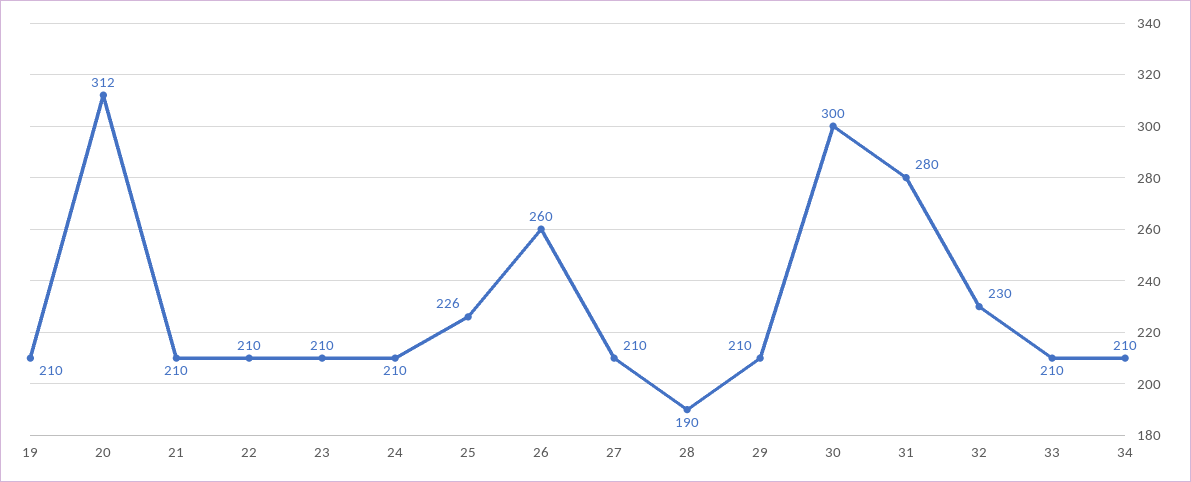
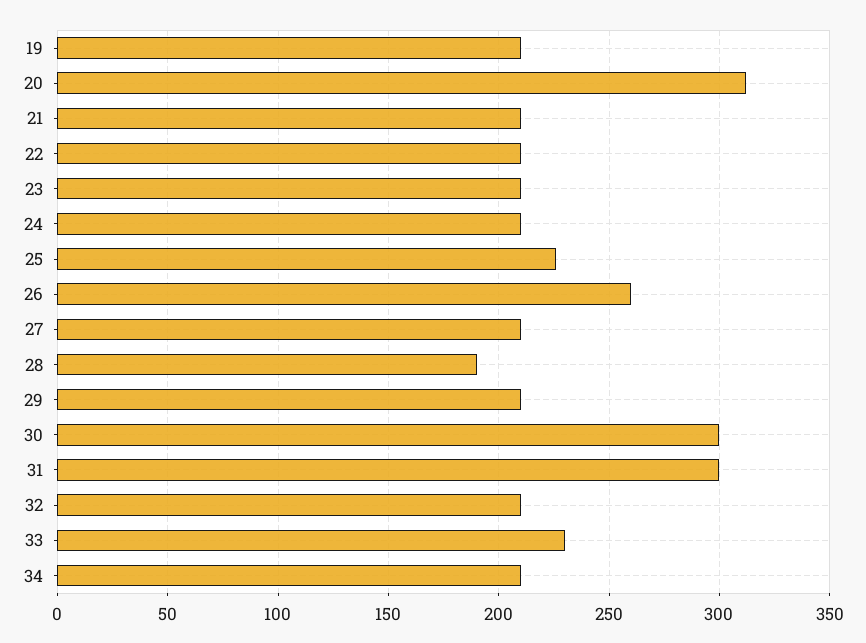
31: 280 -> 300
32: 230 -> 210
33: 210 -> 230

